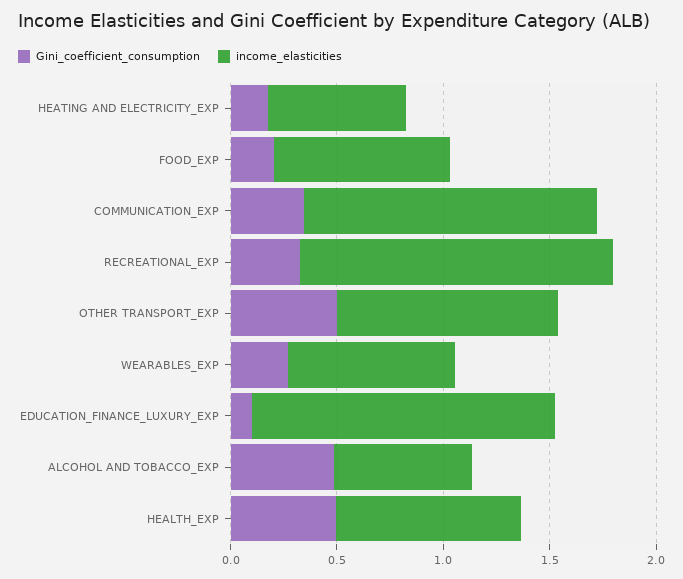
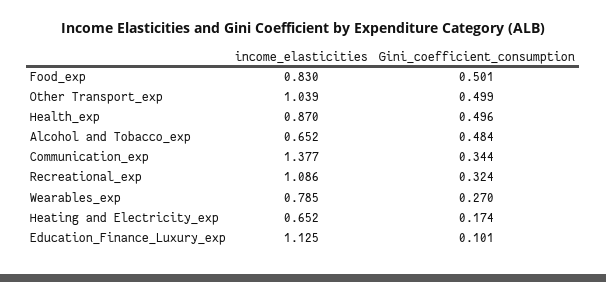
Gini_coefficient_consumption, FOOD_EXP: 0.2 -> 0.501
income_elasticities, RECREATIONAL_EXP: 1.5 -> 1.086
income_elasticities, EDUCATION_FINANCE_LUXURY_EXP: 1.4 -> 1.125

